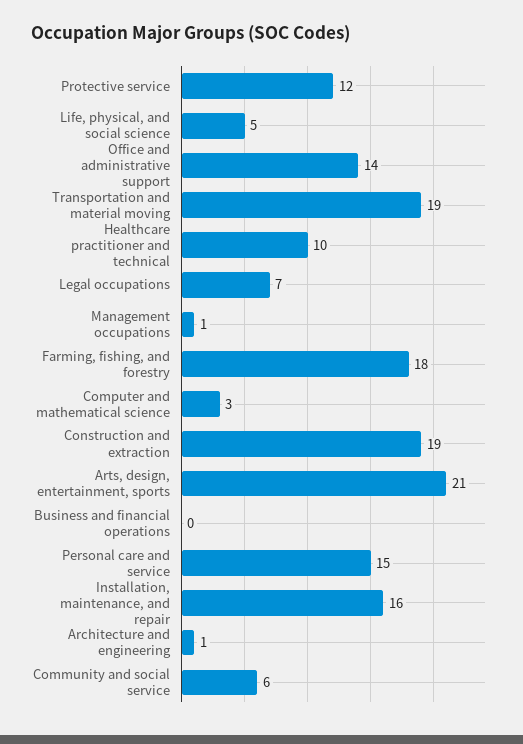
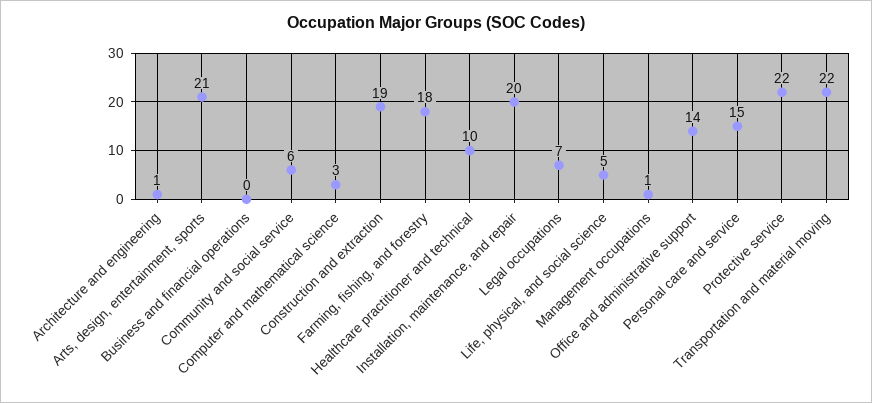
Protective service: 12 -> 22
Transportation and material moving: 19 -> 22
Installation, maintenance, and repair: 16 -> 20

